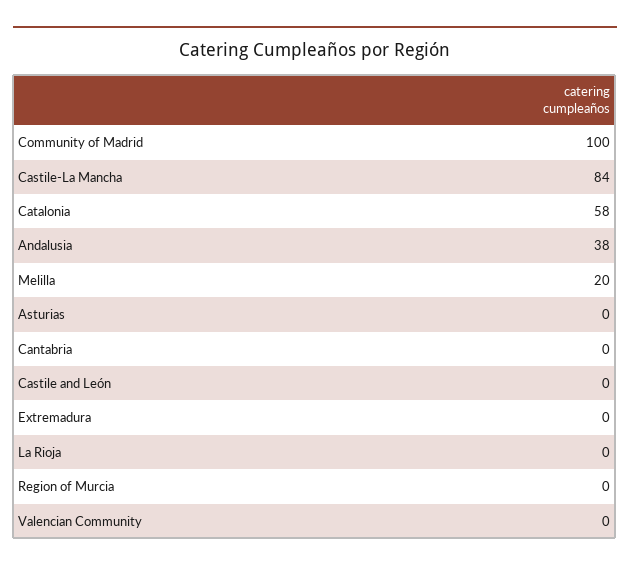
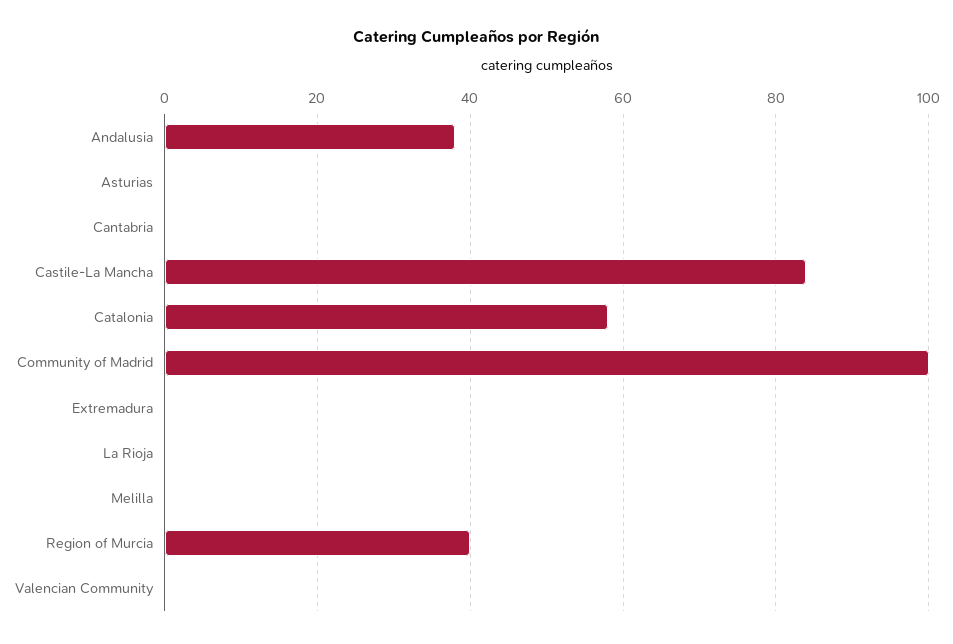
Melilla: 20 -> 0
Castile and León: 0 -> none
Region of Murcia: 0 -> 40

